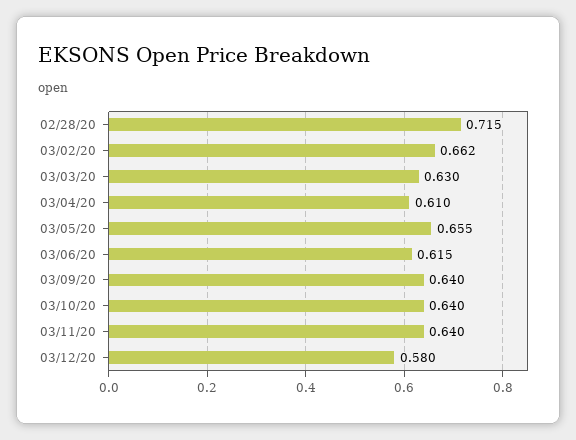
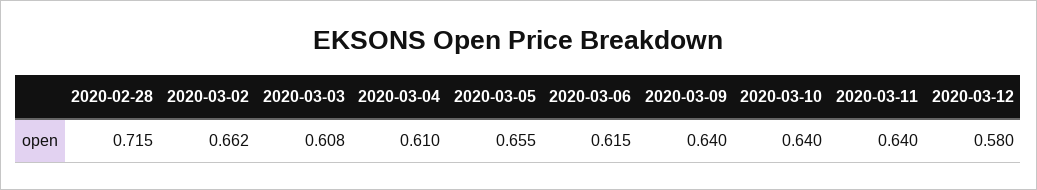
03/03/20: 0.63 -> 0.608

